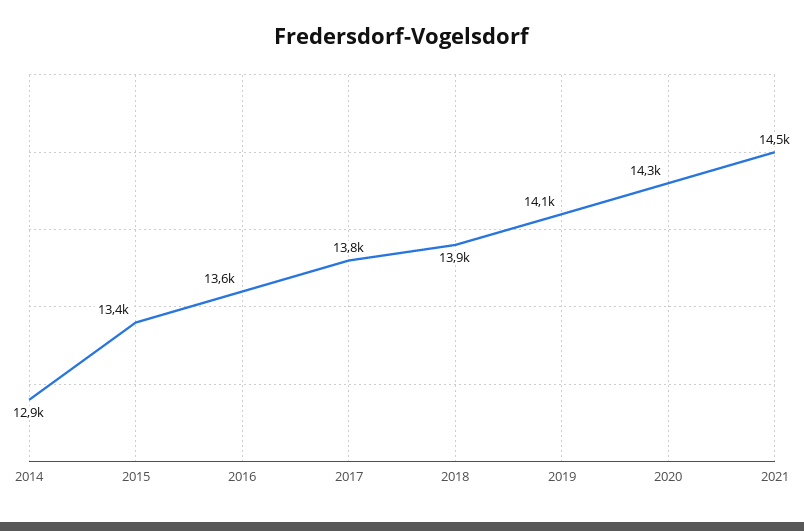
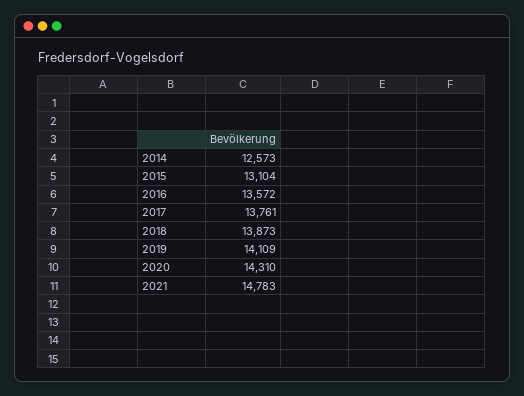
2014: 12900 -> 12573
2015: 13400 -> 13104
2021: 14500 -> 14783

